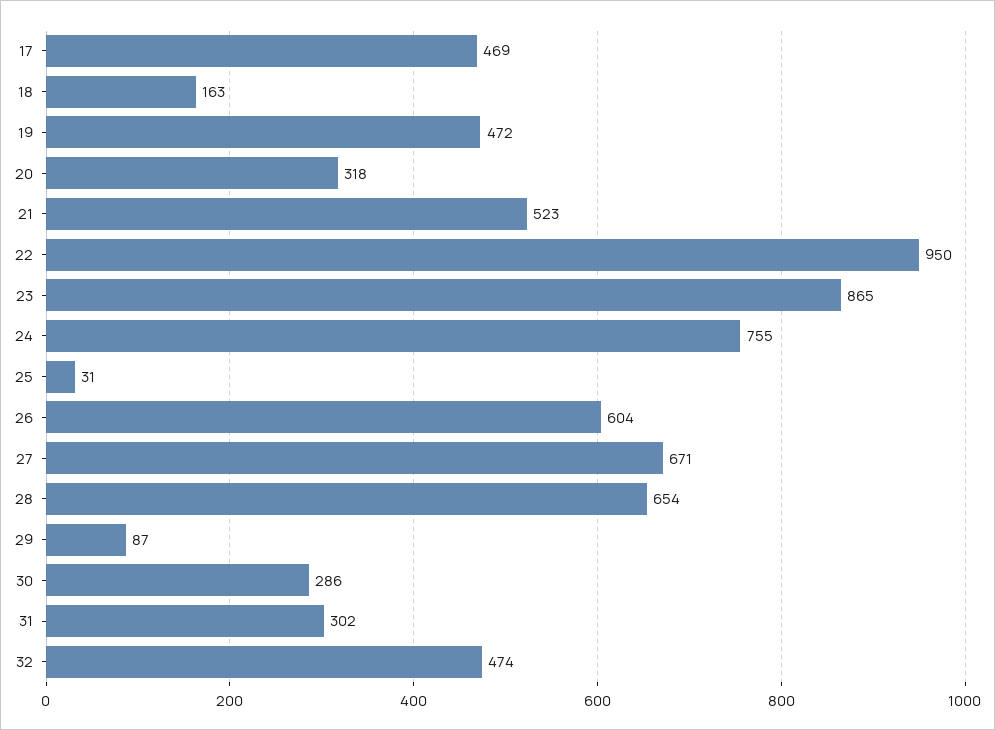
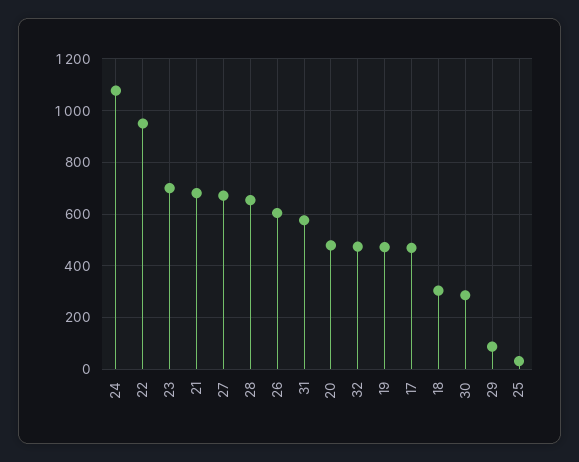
18: 163 -> 300
20: 318 -> 475
21: 523 -> 675
23: 865 -> 700
24: 755 -> 1075
31: 302 -> 575

